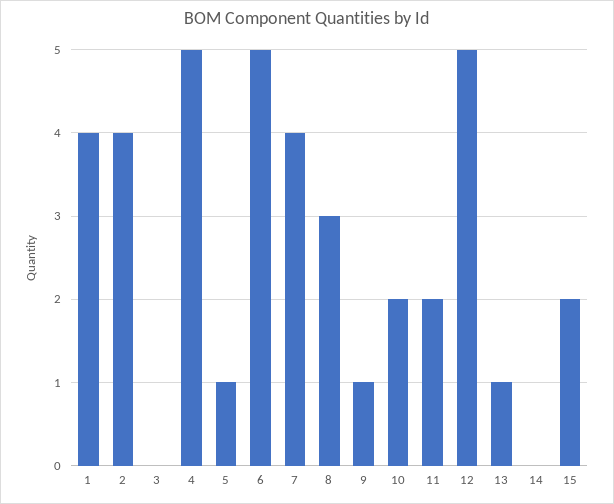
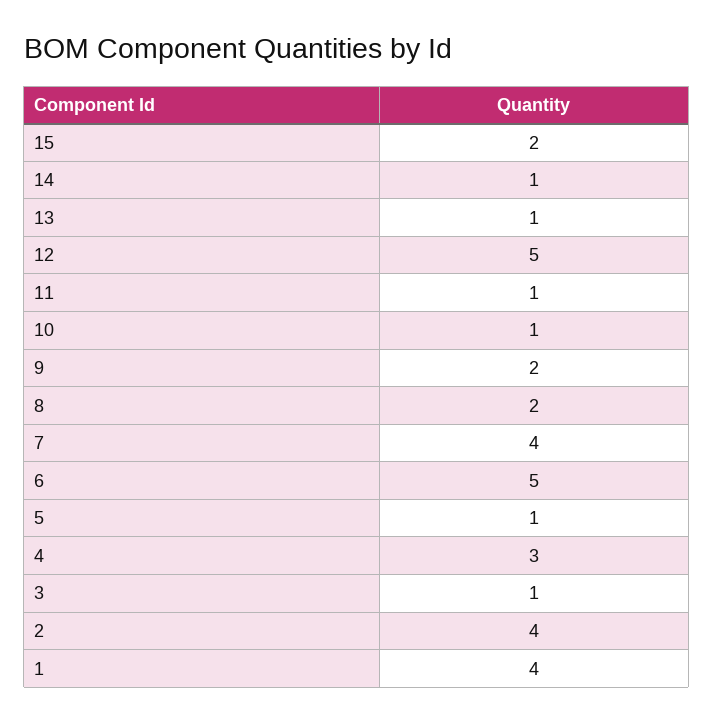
3: 0 -> 1
4: 5 -> 3
8: 3 -> 2
9: 1 -> 2
10: 2 -> 1
11: 2 -> 1
14: 0 -> 1

